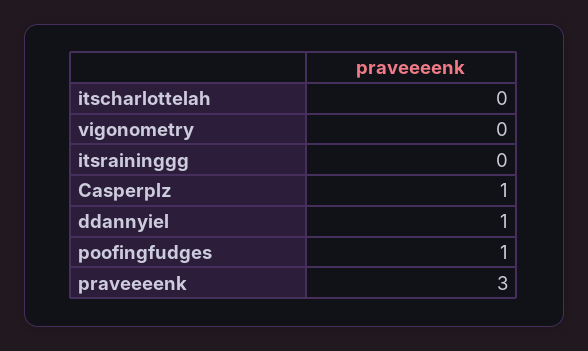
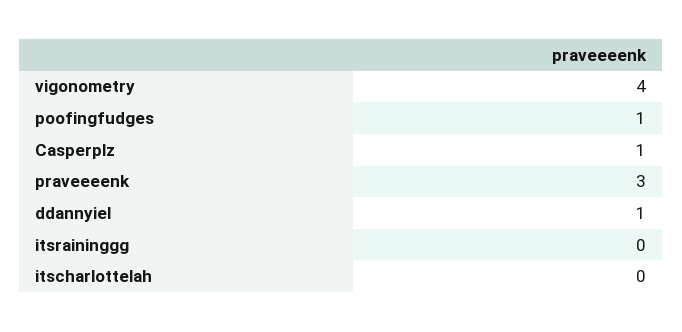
vigonometry: 0 -> 4

